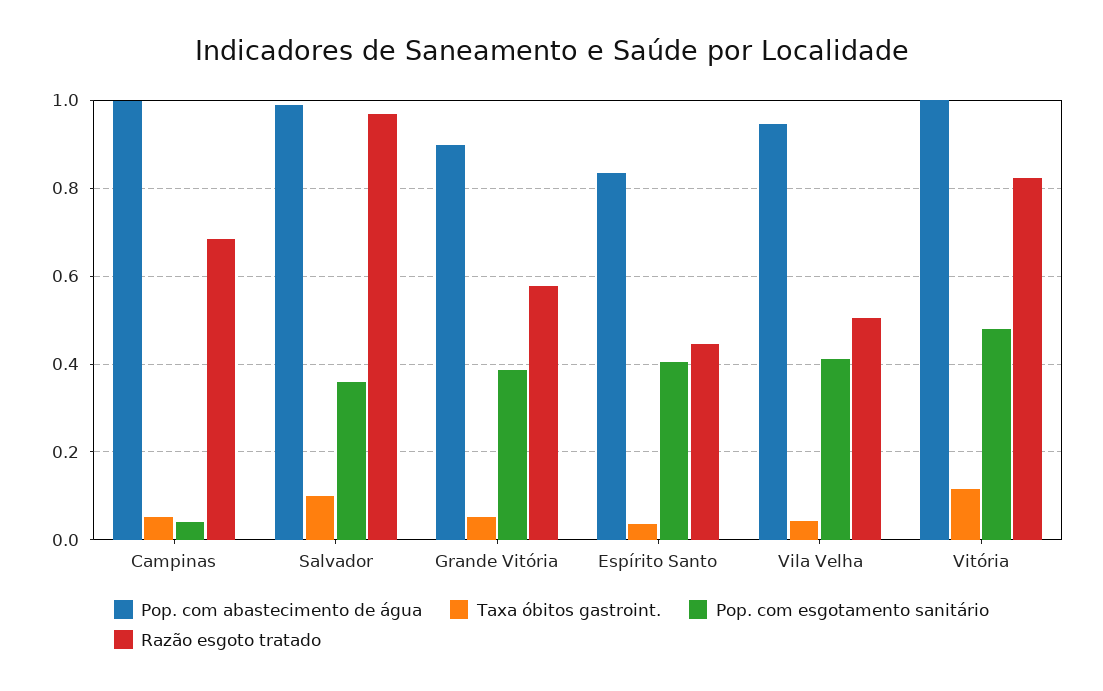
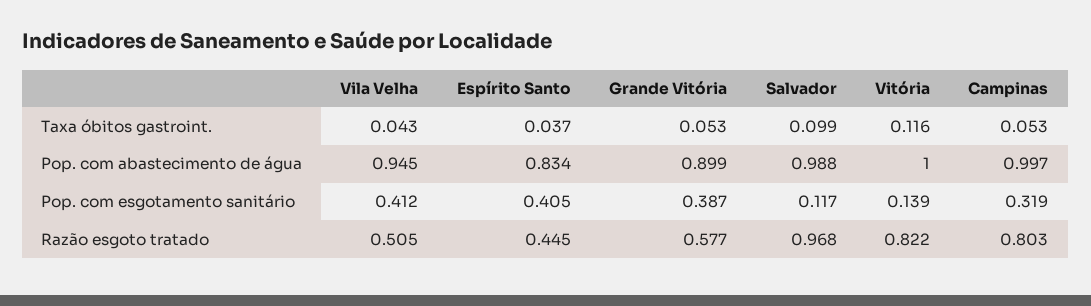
Pop. com esgotamento sanitário, Campinas: 0.04 -> 0.319
Razão esgoto tratado, Campinas: 0.68 -> 0.803
Pop. com esgotamento sanitário, Salvador: 0.36 -> 0.117
Pop. com esgotamento sanitário, Vitória: 0.48 -> 0.139

